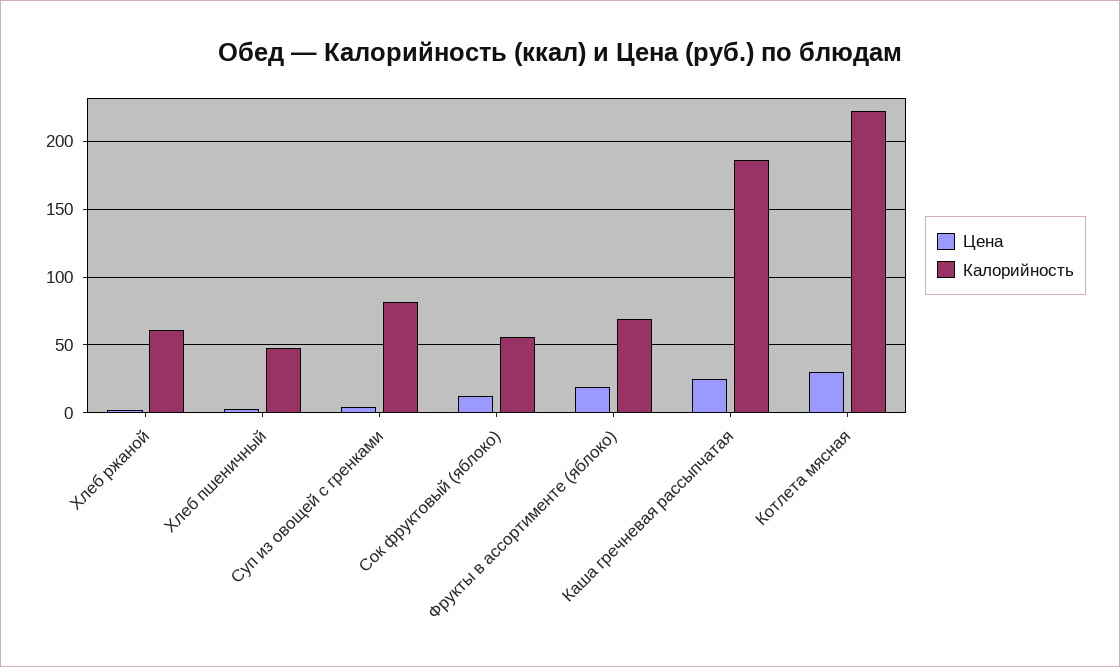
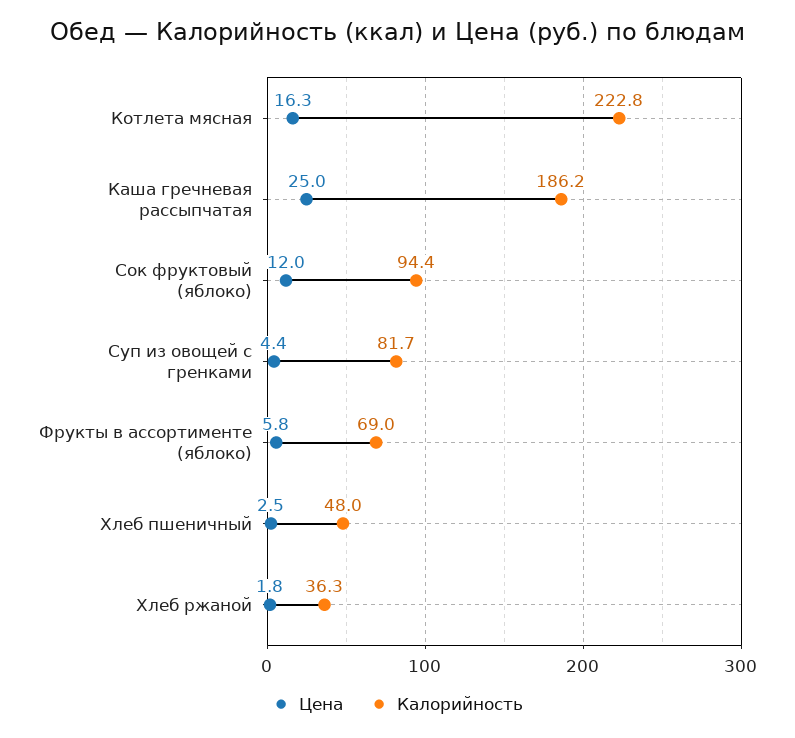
Калорийность, Хлеб ржаной: 60 -> 36.3
Калорийность, Сок фруктовый (яблоко): 55 -> 94.4
Цена, Фрукты в ассортименте (яблоко): 20 -> 5.8
Цена, Котлета мясная: 30 -> 16.3

